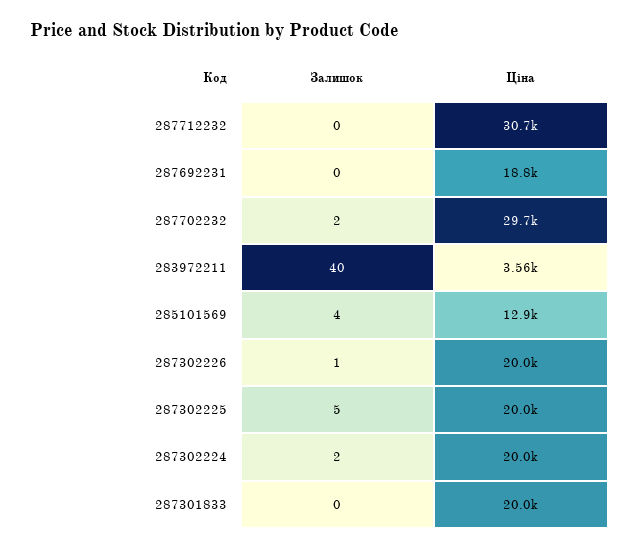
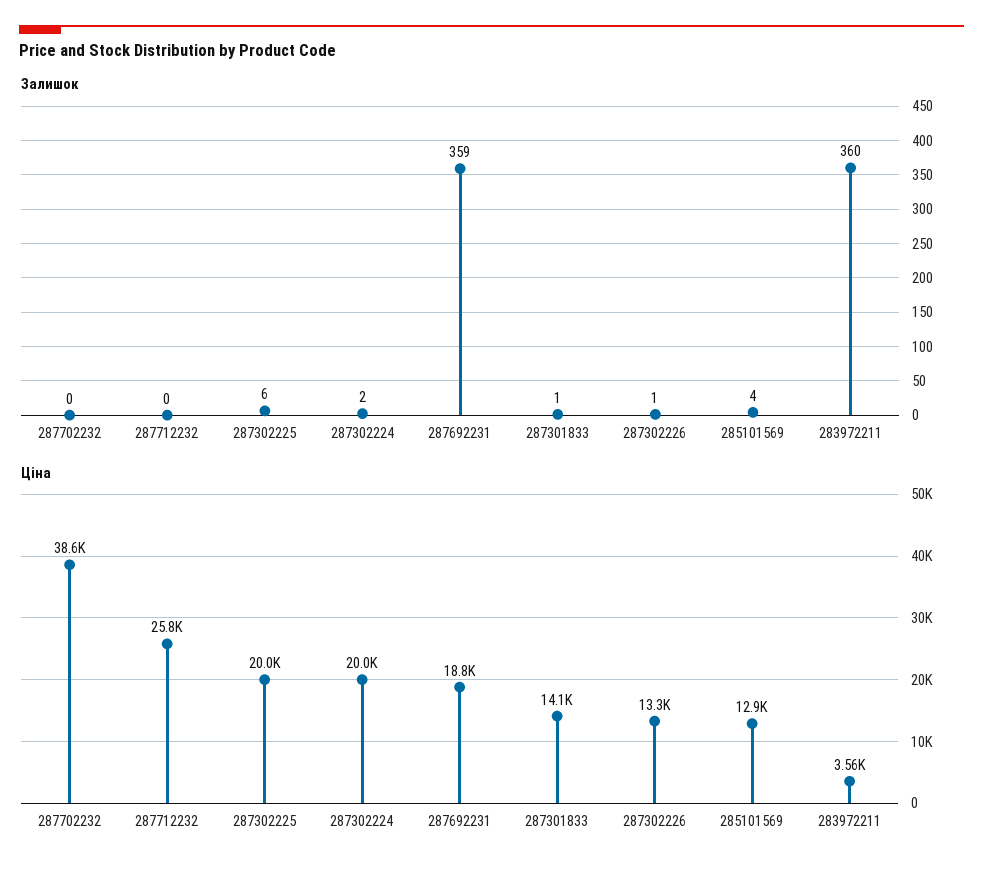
Ціна, 287712232: 30700 -> 25800
Залишок, 287692231: 0 -> 359
Залишок, 287702232: 2 -> 0
Ціна, 287702232: 29700 -> 38600
Залишок, 283972211: 40 -> 360
Ціна, 287302226: 20000 -> 13300
Залишок, 287302225: 5 -> 6
Залишок, 287301833: 0 -> 1
Ціна, 287301833: 20000 -> 14100

